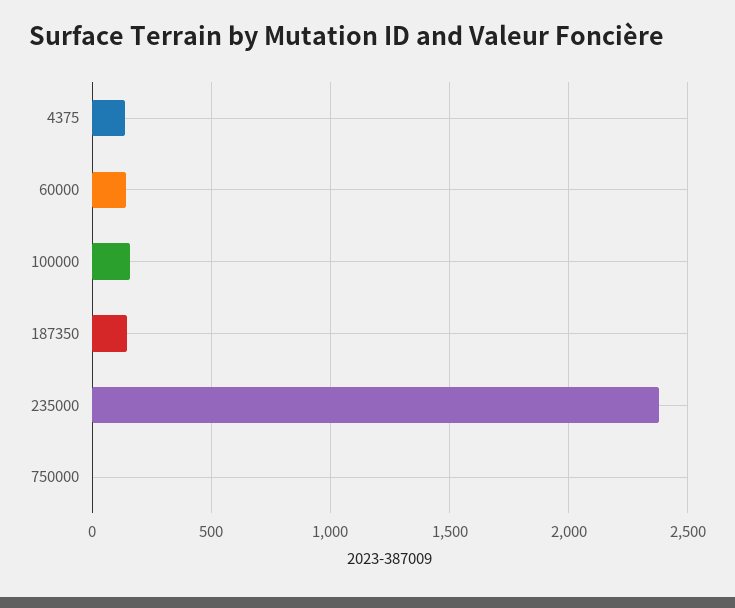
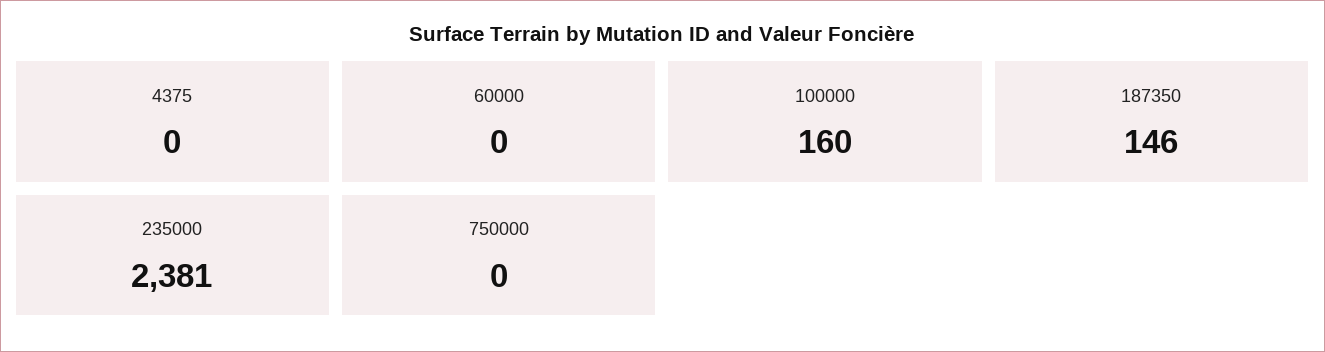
4375: 150 -> 0
60000: 150 -> 0

